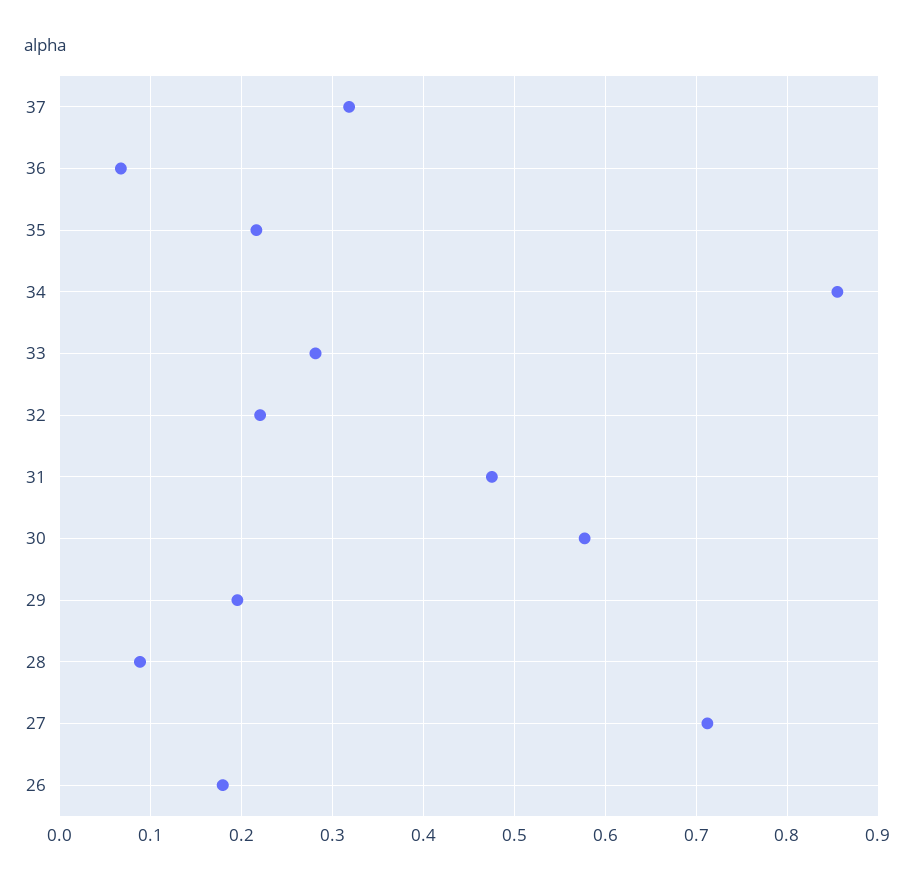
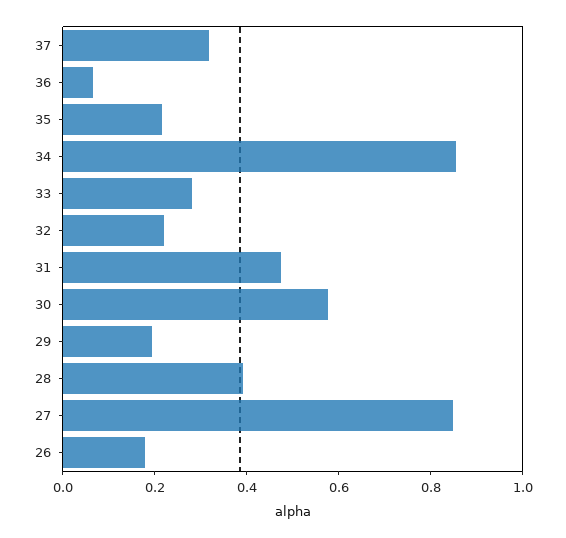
28: 0.09 -> 0.4
27: 0.71 -> 0.85

